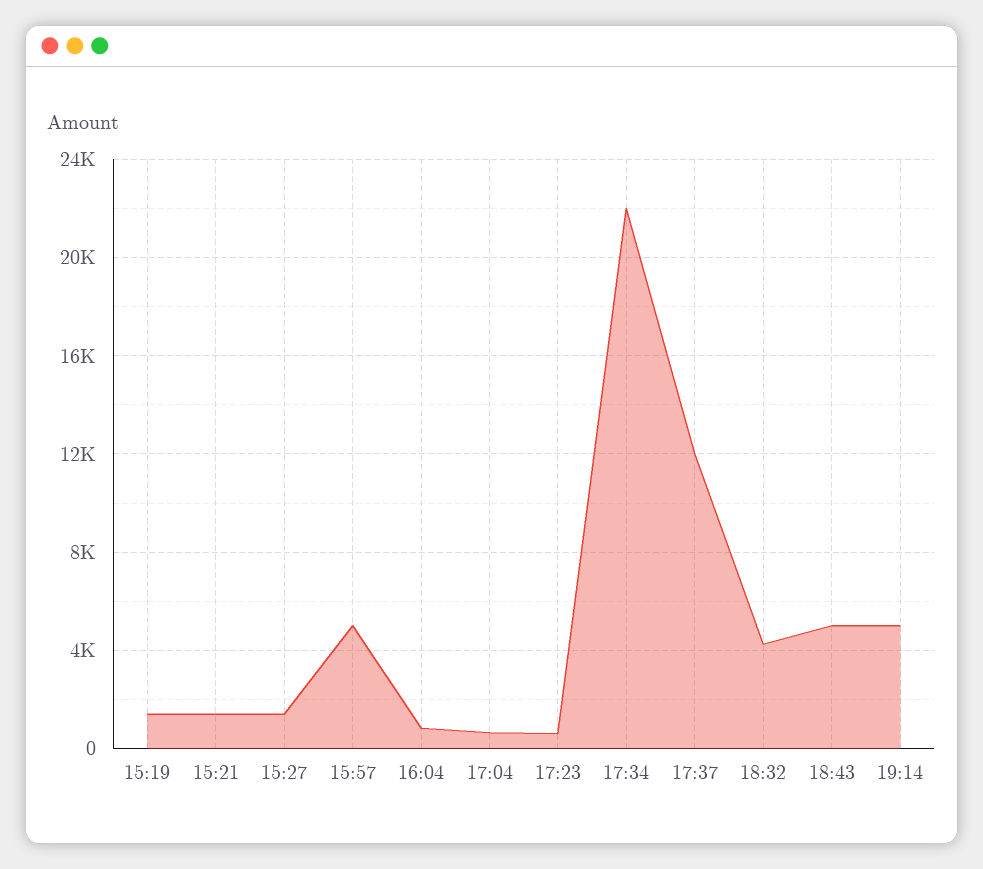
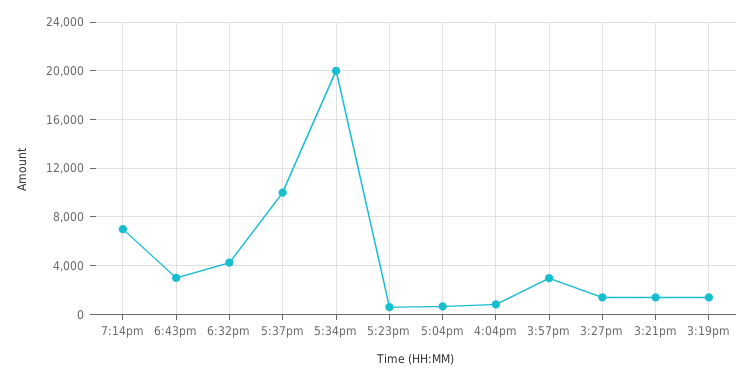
15:57: 5000 -> 3000
17:34: 22000 -> 20000
17:37: 12000 -> 10000
18:43: 5000 -> 3000
19:14: 5000 -> 7000

